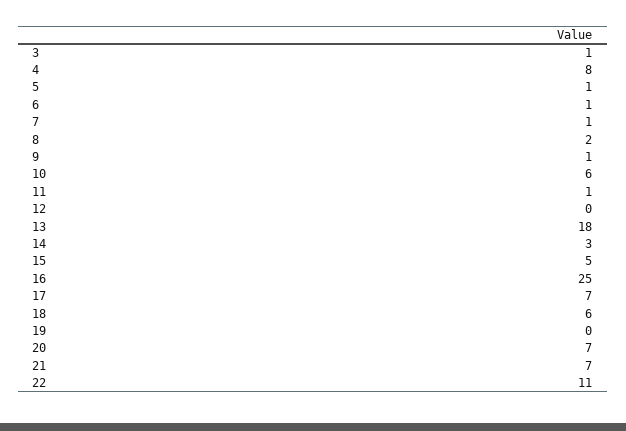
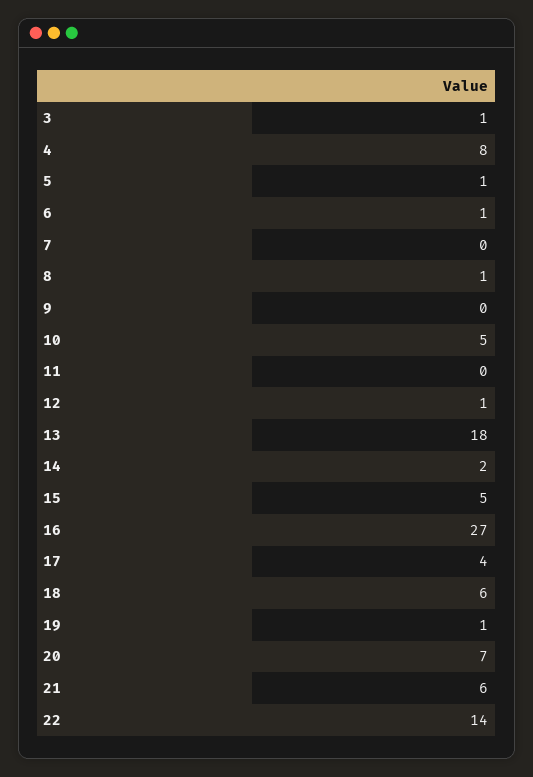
7: 1 -> 0
8: 2 -> 1
9: 1 -> 0
10: 6 -> 5
11: 1 -> 0
12: 0 -> 1
14: 3 -> 2
16: 25 -> 27
17: 7 -> 4
19: 0 -> 1
21: 7 -> 6
22: 11 -> 14

